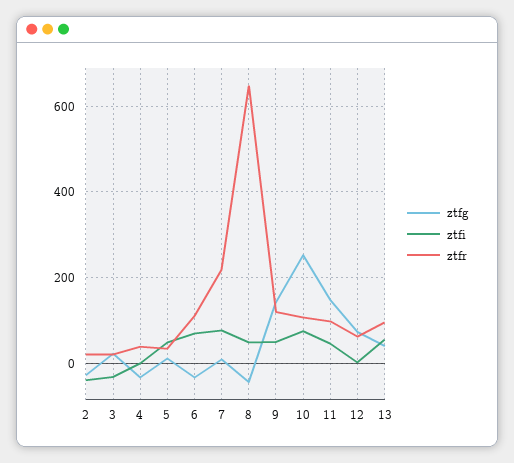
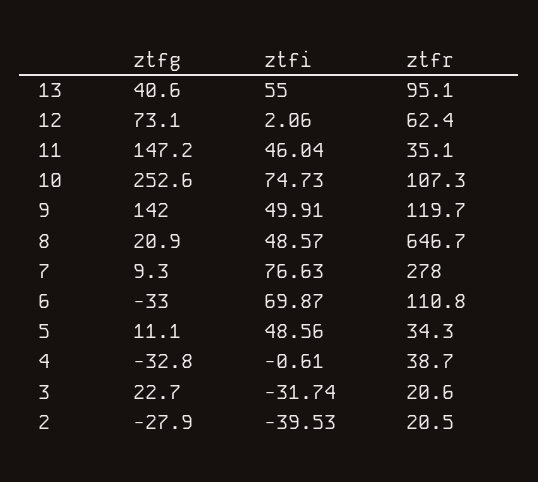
ztfr, 7: 220 -> 278
ztfg, 8: -40 -> 20.9
ztfr, 11: 100 -> 35.1

